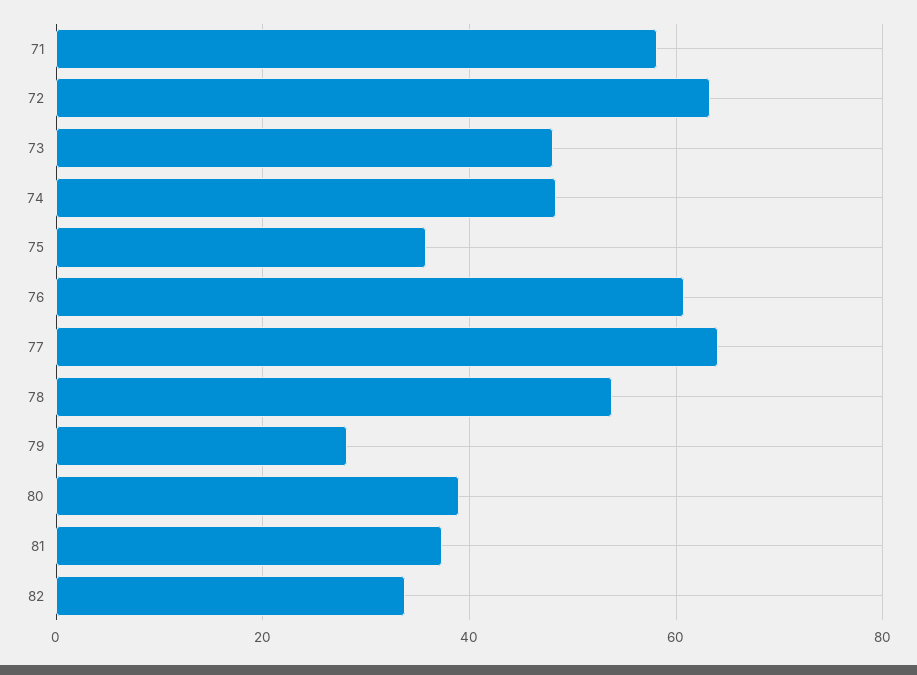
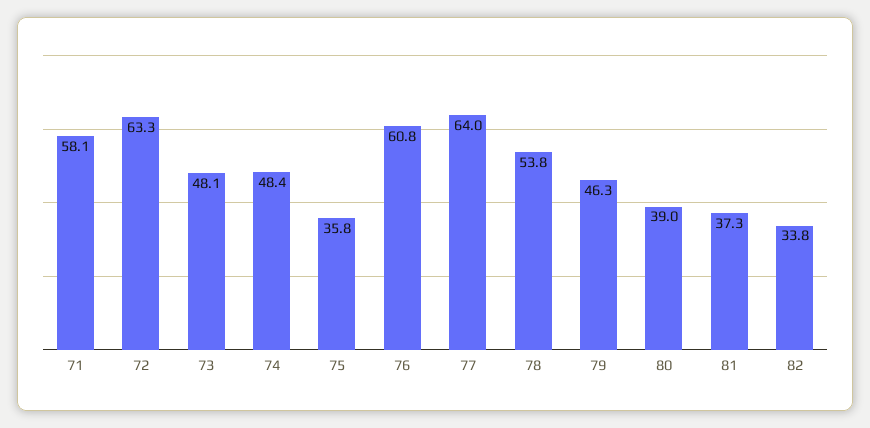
79: 28 -> 46.3

